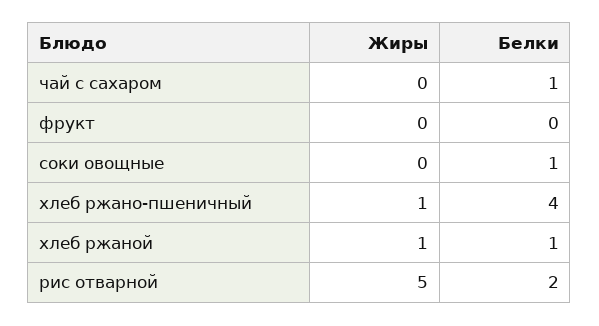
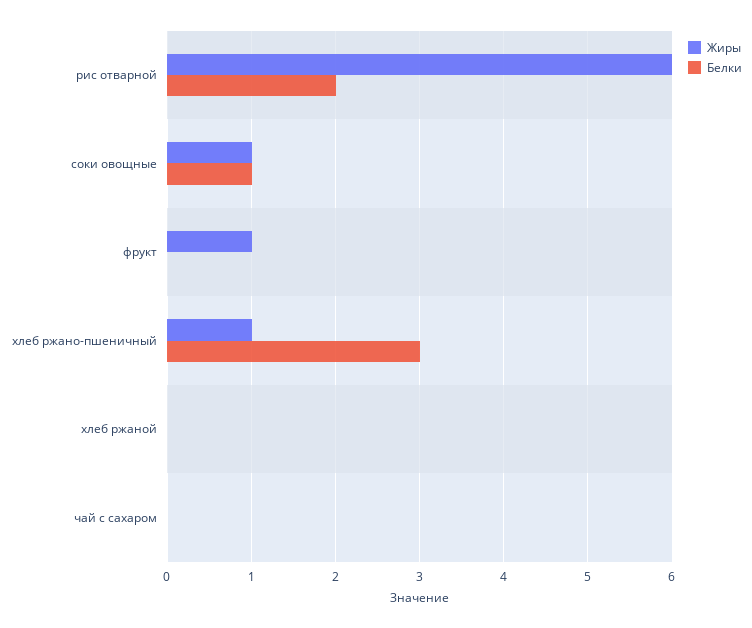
Белки, чай с сахаром: 1 -> 0
Жиры, фрукт: 0 -> 1
Жиры, соки овощные: 0 -> 1
Белки, хлеб ржано-пшеничный: 4 -> 3
Жиры, хлеб ржаной: 1 -> 0
Белки, хлеб ржаной: 1 -> 0
Жиры, рис отварной: 5 -> 6

